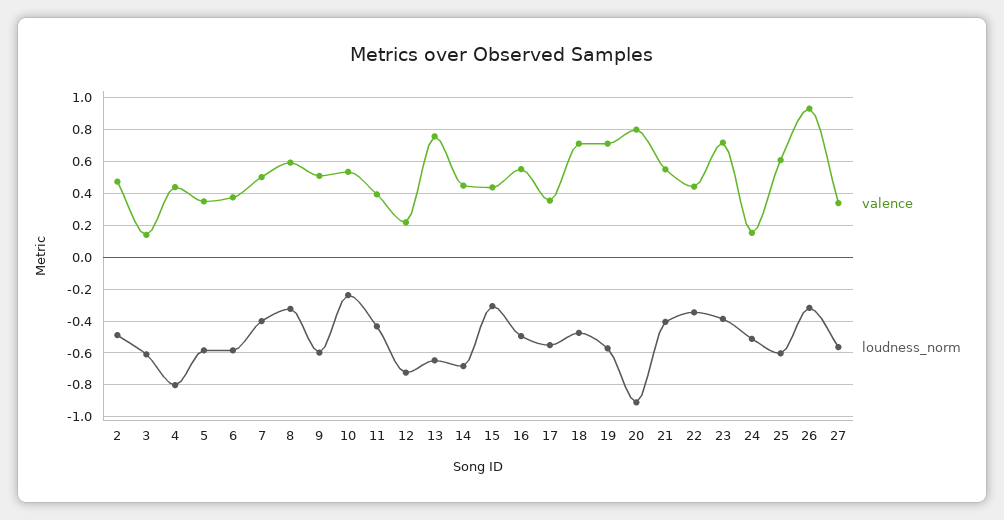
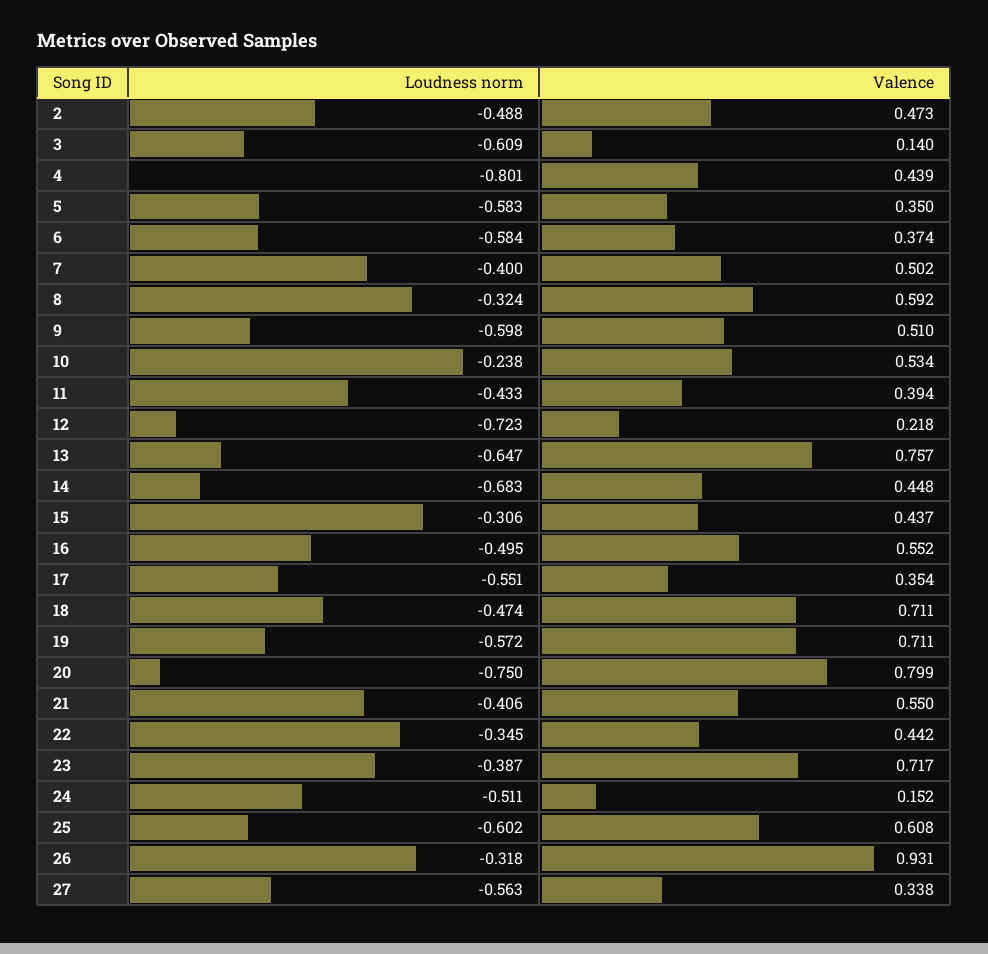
loudness_norm, 20: -0.9 -> -0.75

